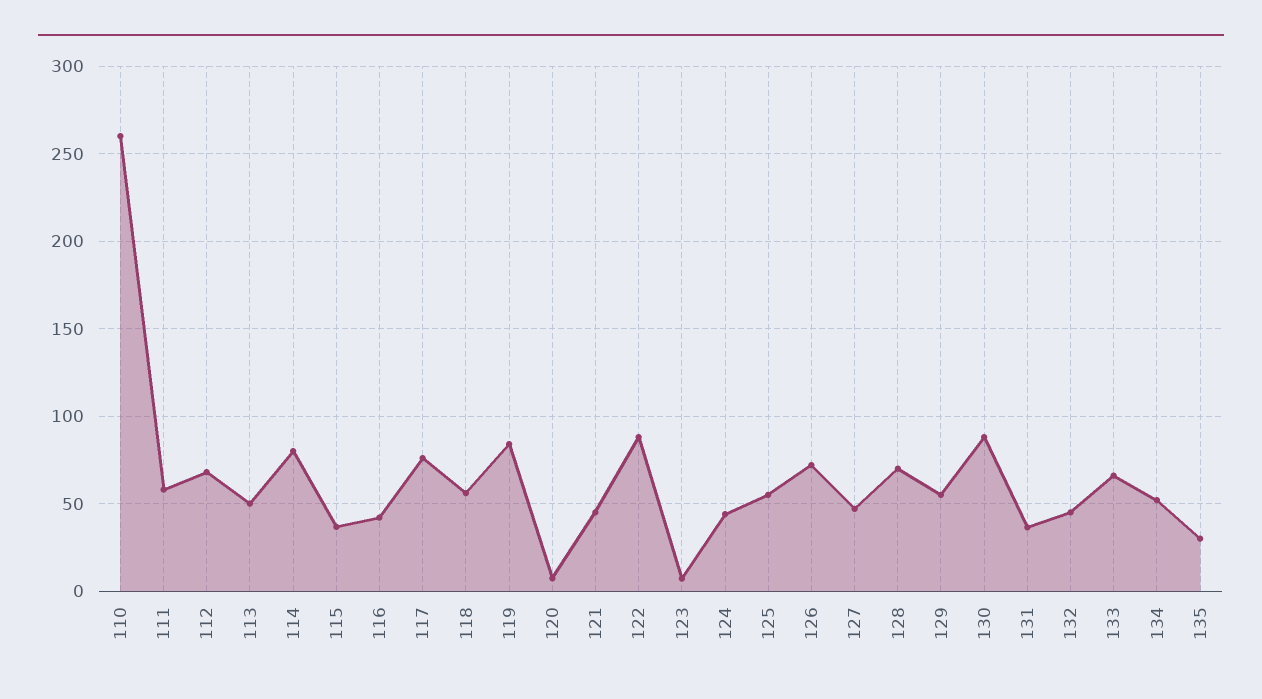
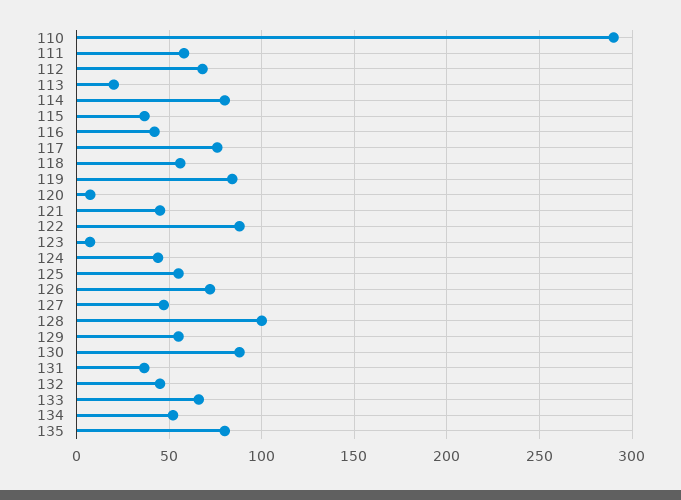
110: 260 -> 290
113: 50 -> 20
128: 70 -> 100
135: 30 -> 80

